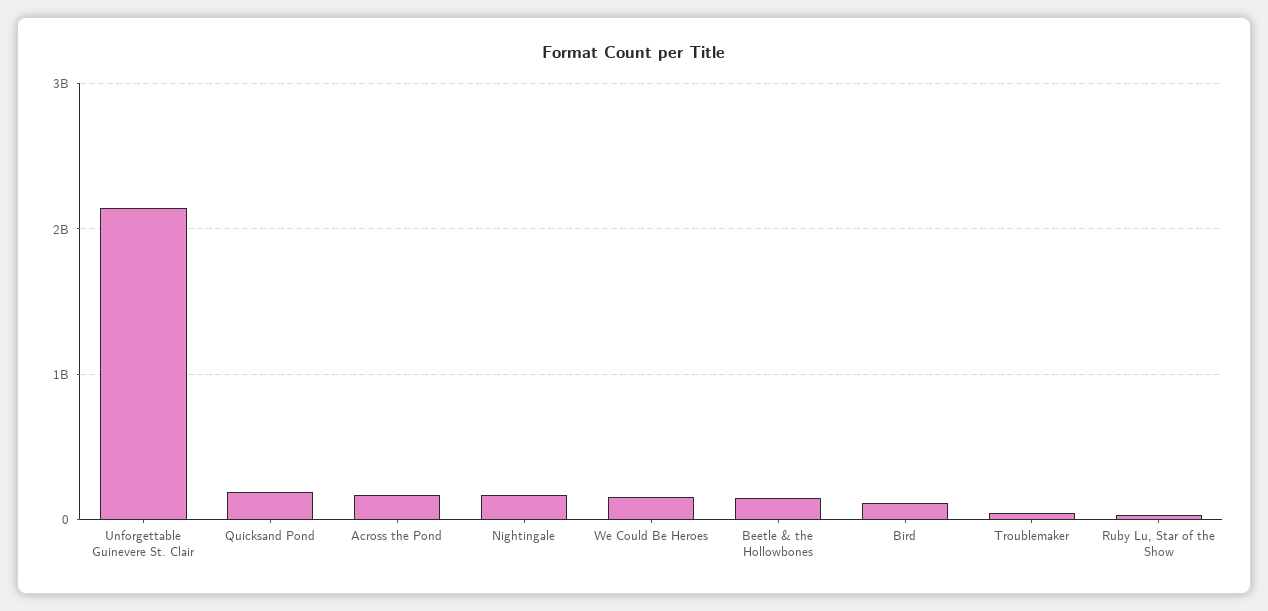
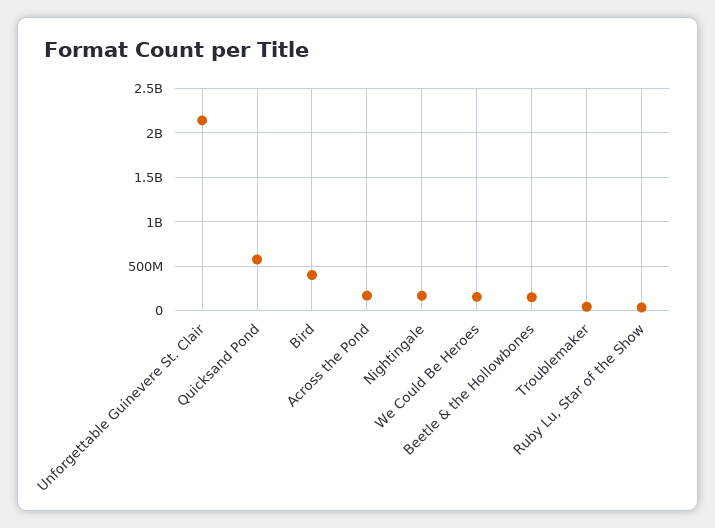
Quicksand Pond: 200000000 -> 600000000
Bird: 100000000 -> 400000000

